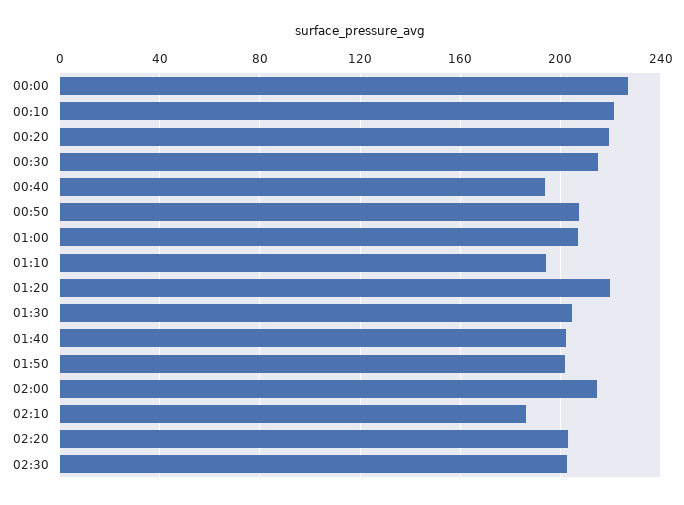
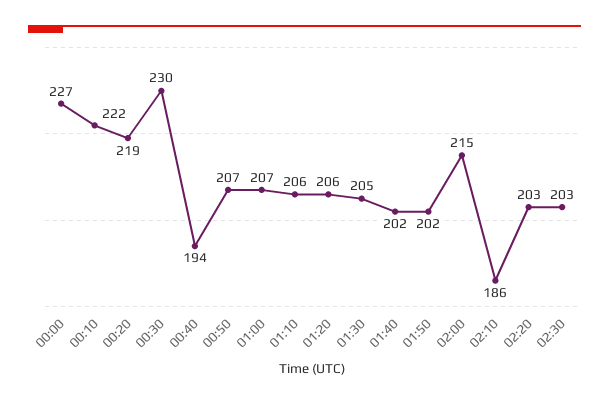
00:30: 215 -> 230
01:10: 195 -> 206
01:20: 220 -> 206

